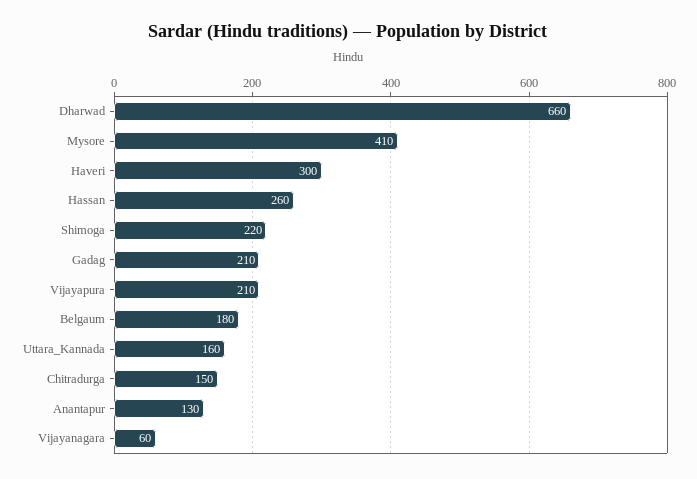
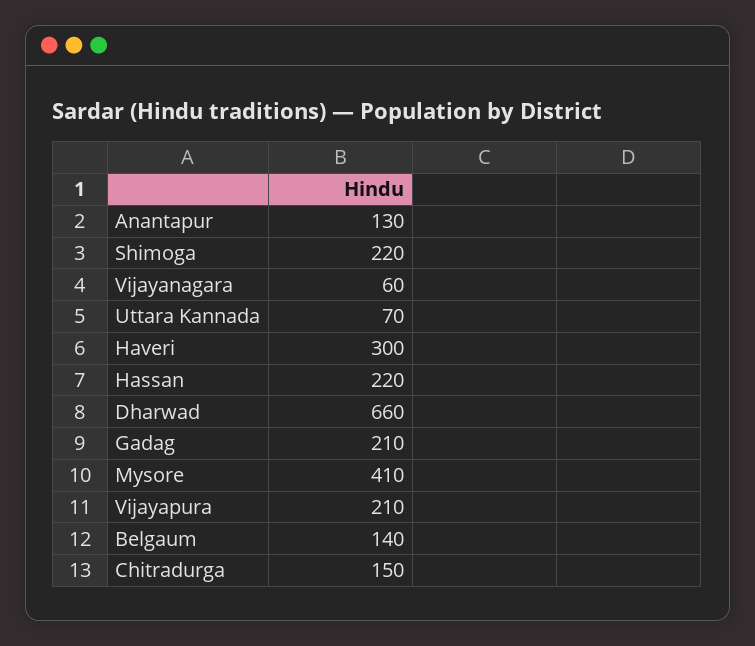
Hassan: 260 -> 220
Belgaum: 180 -> 140
Uttara_Kannada: 160 -> 70

